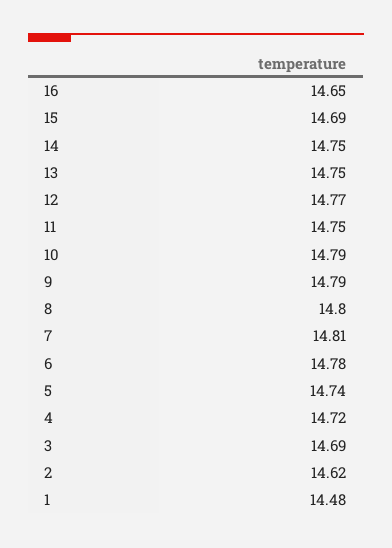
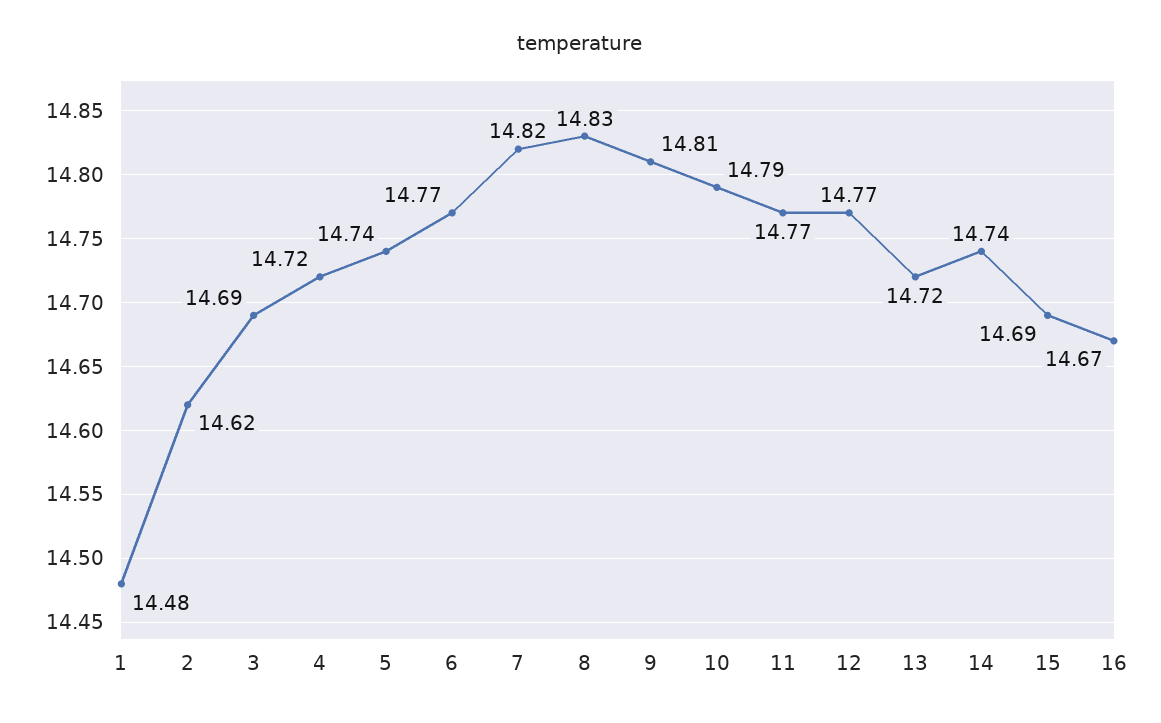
16: 14.65 -> 14.67
14: 14.75 -> 14.74
13: 14.75 -> 14.72
11: 14.75 -> 14.77
9: 14.79 -> 14.81
8: 14.8 -> 14.83
7: 14.81 -> 14.82
6: 14.78 -> 14.77

